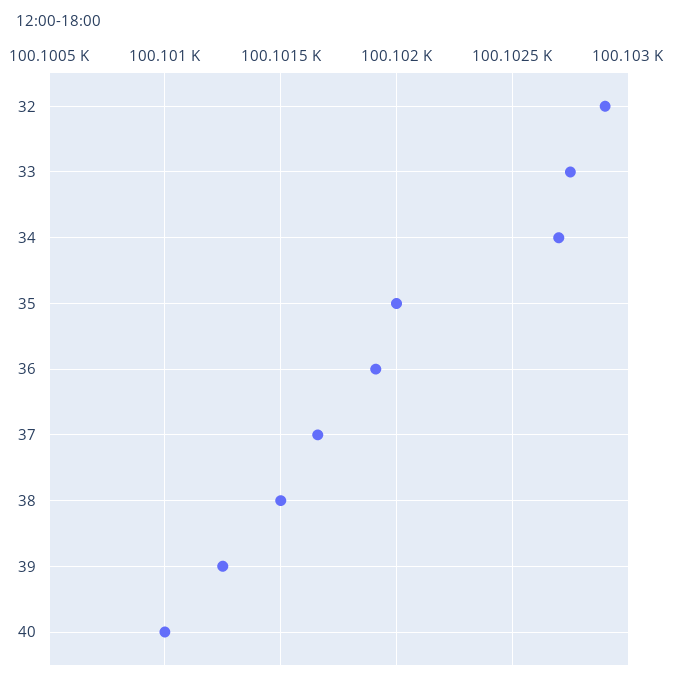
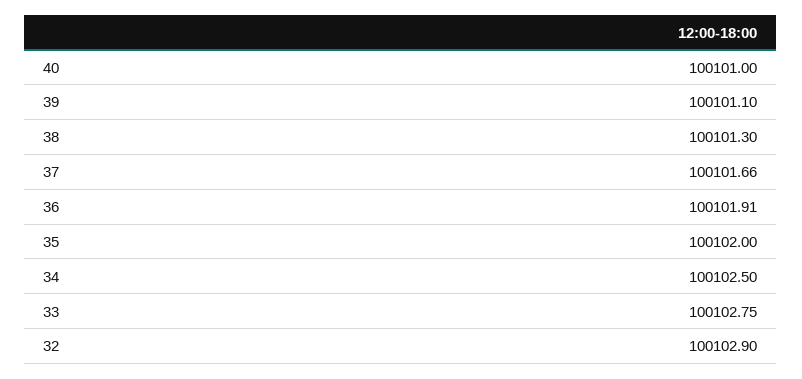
34: 100102.7 -> 100102.5
38: 100101.5 -> 100101.3
39: 100101.25 -> 100101.1

